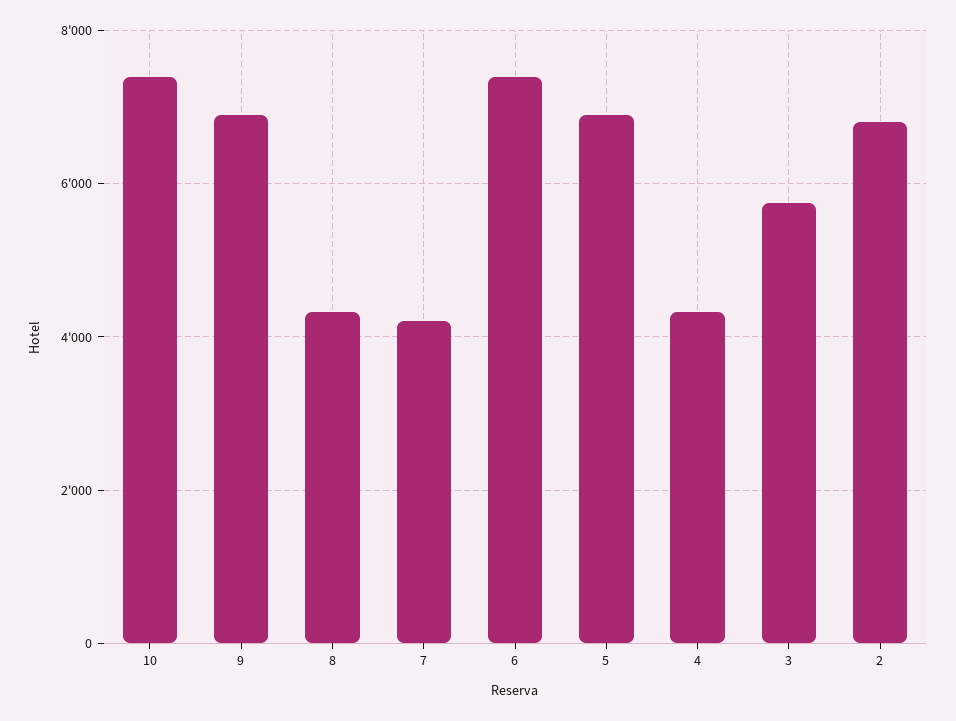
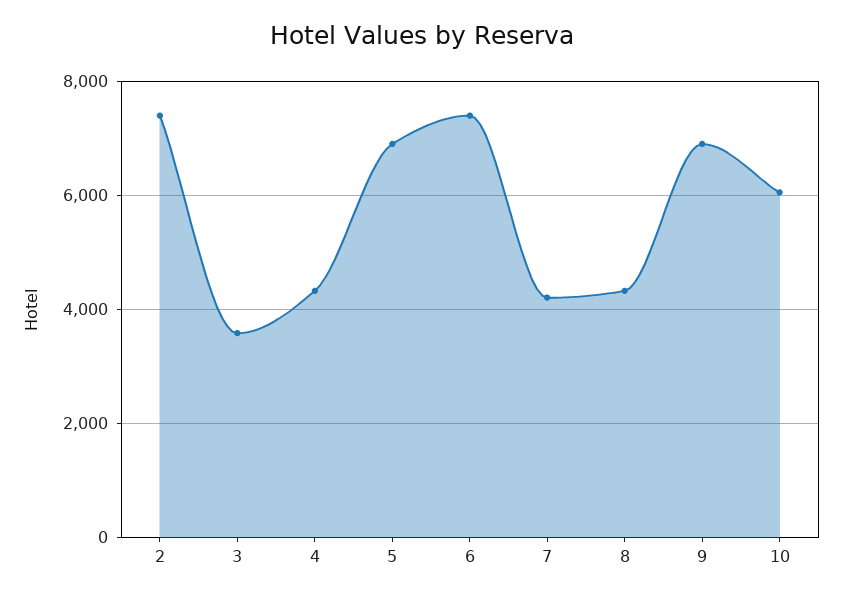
10: 7400 -> 6000
3: 5800 -> 3600
2: 6800 -> 7400

